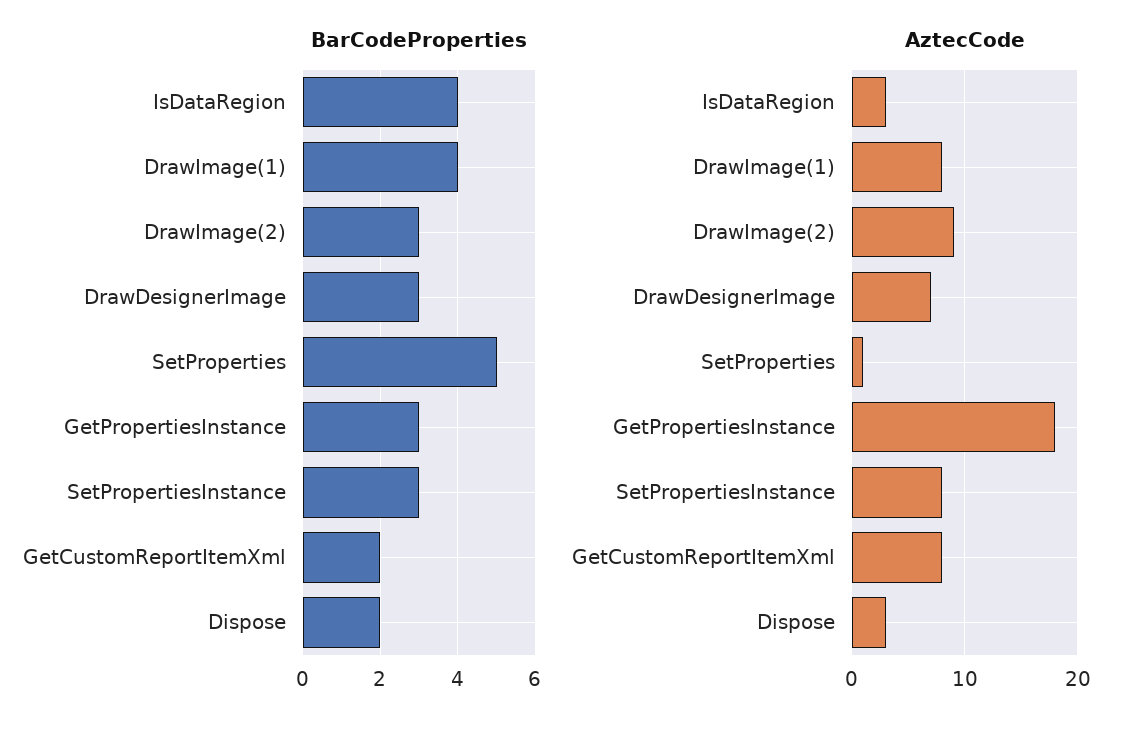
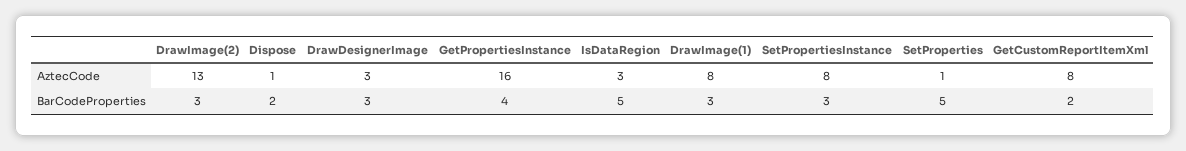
BarCodeProperties, IsDataRegion: 4 -> 5
BarCodeProperties, DrawImage(1): 4 -> 3
BarCodeProperties, GetPropertiesInstance: 3 -> 4
AztecCode, DrawImage(2): 9 -> 13
AztecCode, DrawDesignerImage: 7 -> 3
AztecCode, GetPropertiesInstance: 18 -> 16
AztecCode, Dispose: 3 -> 1

